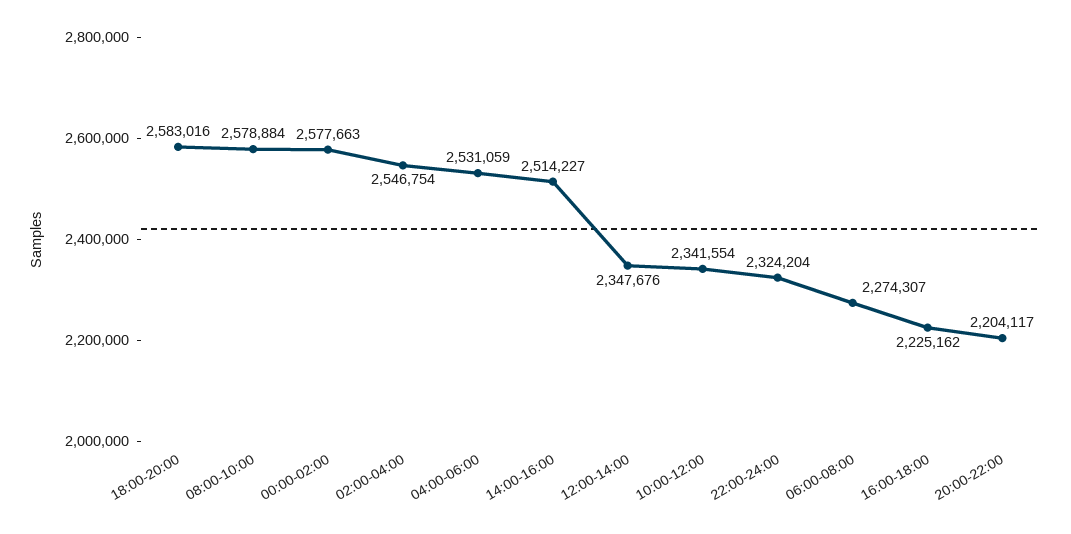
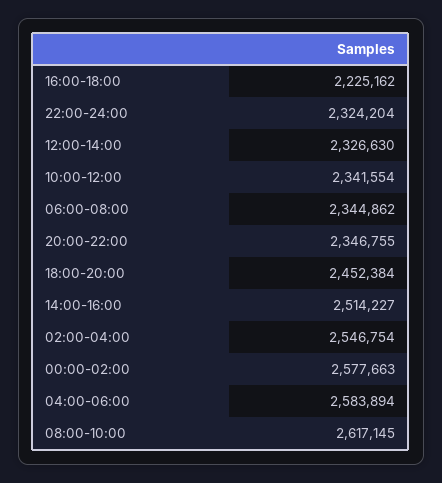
18:00-20:00: 2583016 -> 2452384
08:00-10:00: 2578884 -> 2617145
04:00-06:00: 2531059 -> 2583894
12:00-14:00: 2347676 -> 2326630
06:00-08:00: 2274307 -> 2344862
20:00-22:00: 2204117 -> 2346755

